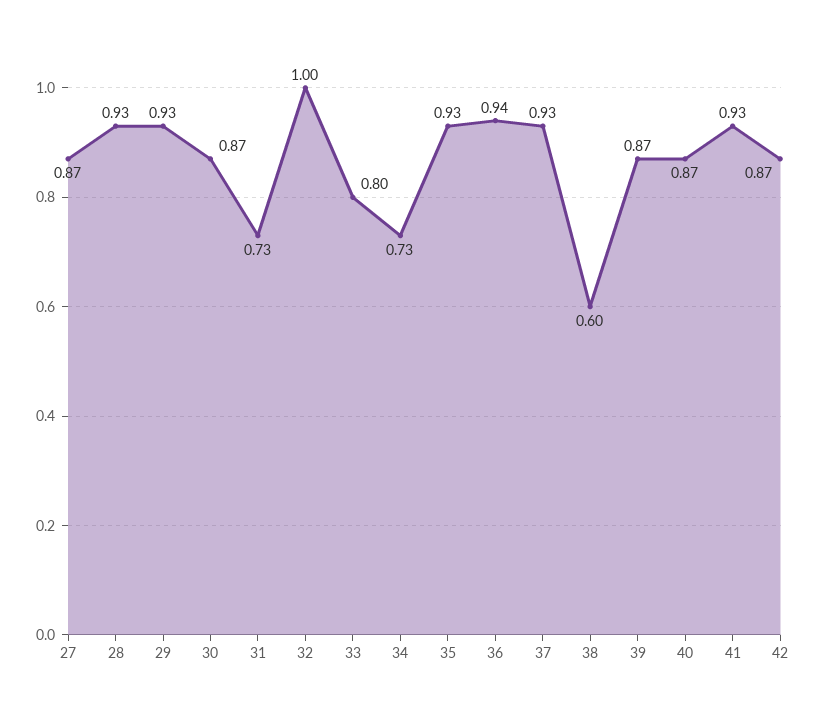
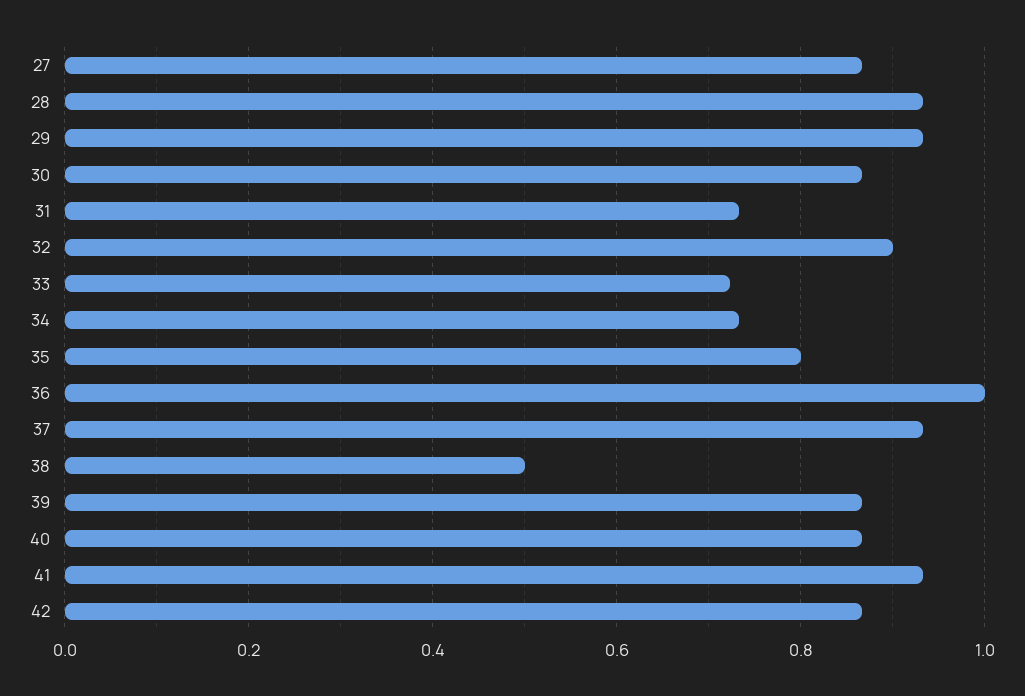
32: 1 -> 0.9
33: 0.8 -> 0.72
35: 0.93 -> 0.8
36: 0.94 -> 1
38: 0.6 -> 0.5

